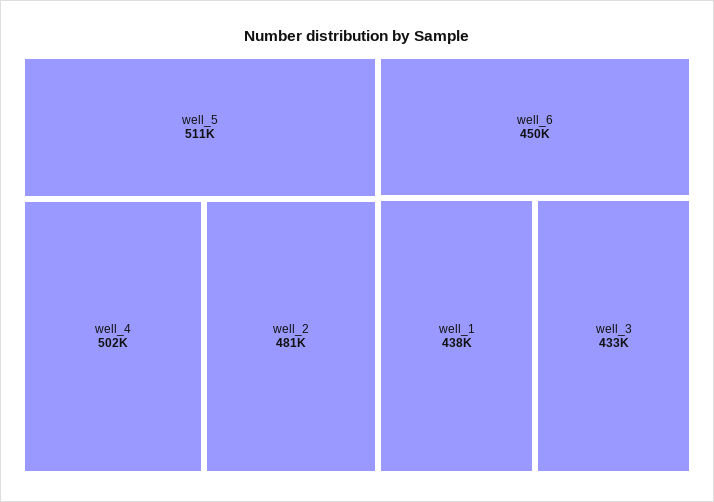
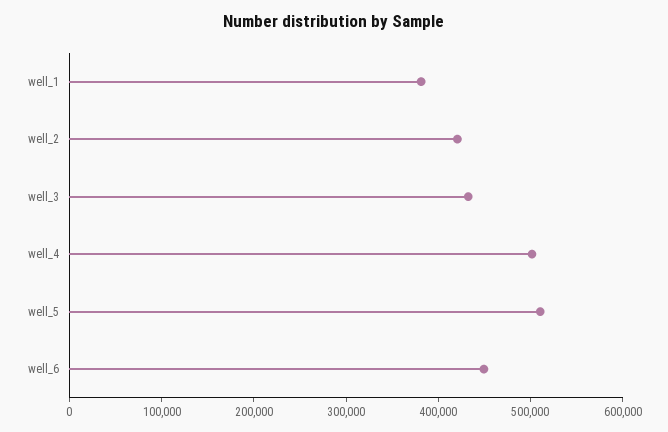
well_2: 481000 -> 420000
well_1: 438000 -> 380000

